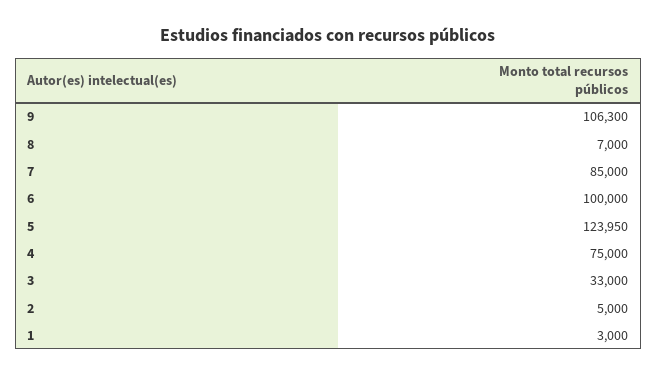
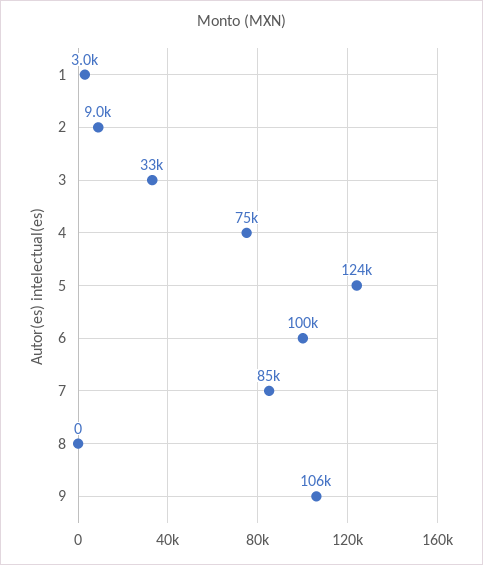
8: 7000 -> 0
2: 5000 -> 9000

